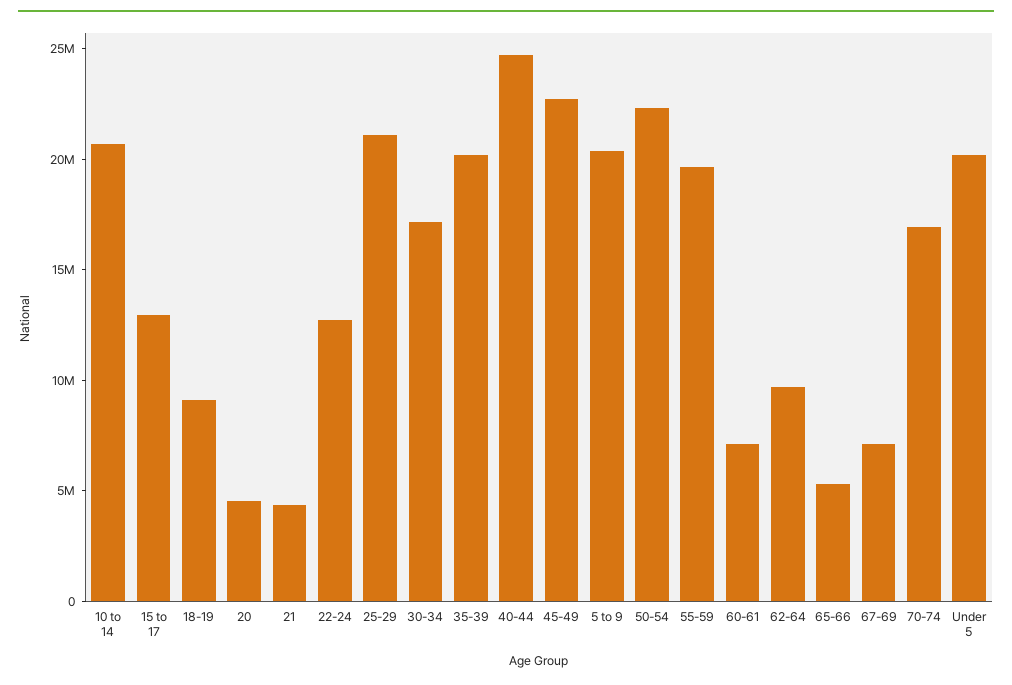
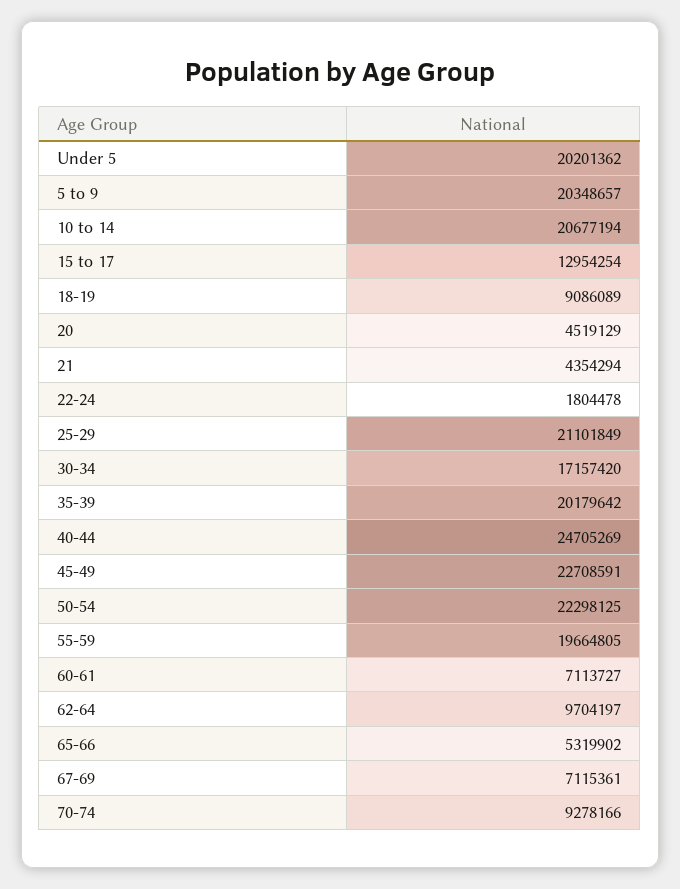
22-24: 13000000 -> 1804478
70-74: 17000000 -> 9278166

